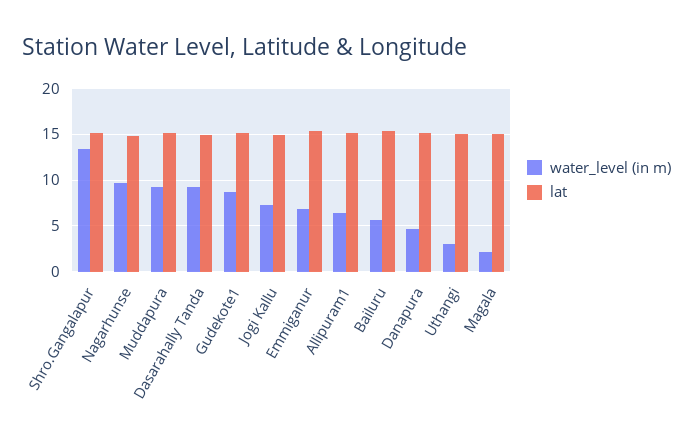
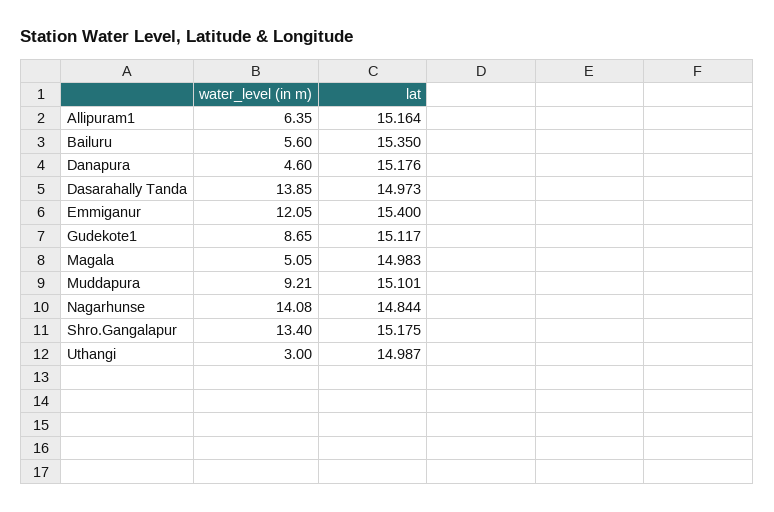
water_level (in m), Nagarhunse: 10 -> 14.08
water_level (in m), Dasarahally Tanda: 9 -> 13.85
water_level (in m), Jogi Kallu: 7 -> none
lat, Jogi Kallu: 15 -> none
water_level (in m), Emmiganur: 7 -> 12.05
water_level (in m), Magala: 2 -> 5.05

